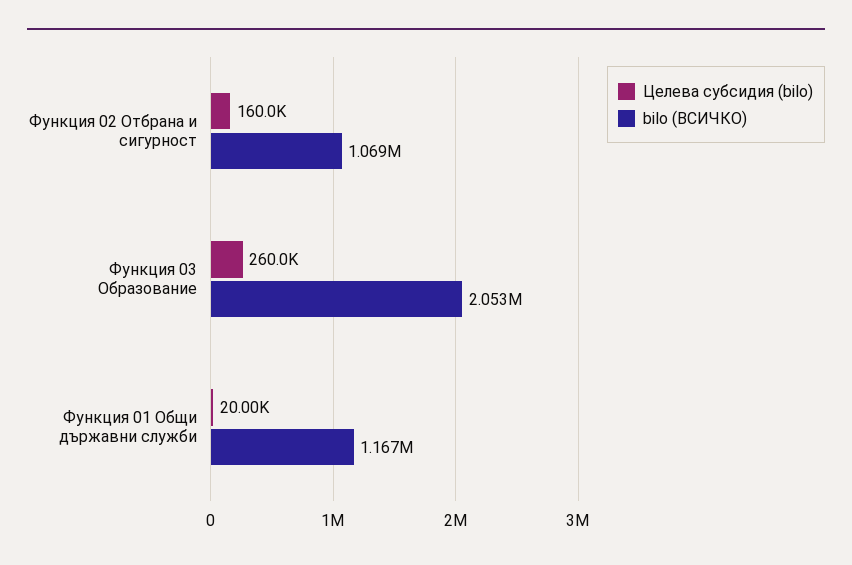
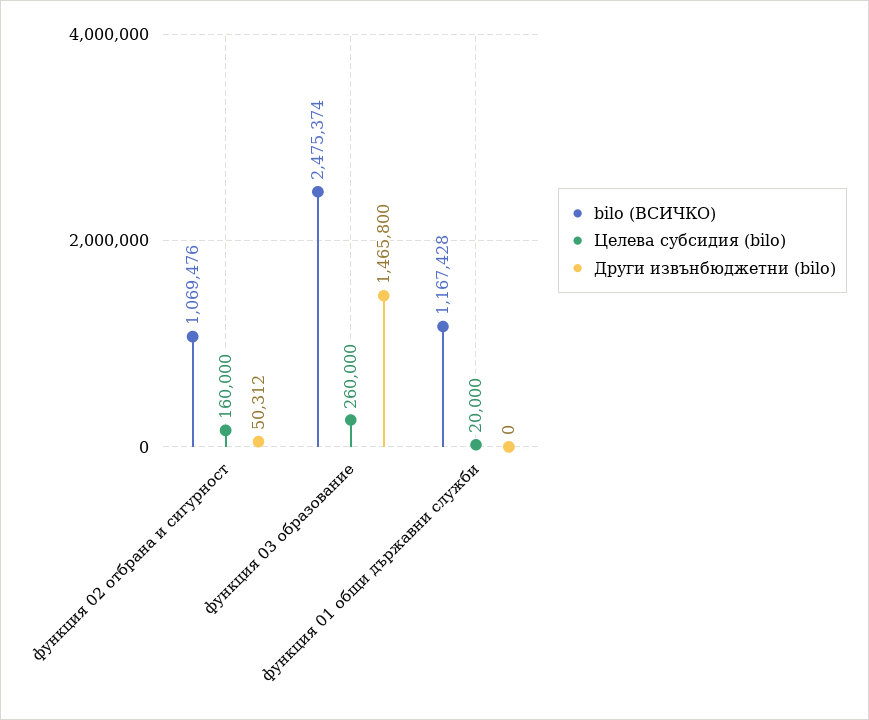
bilo (ВСИЧКО), Функция 03 Образование: 2053000 -> 2475374
Други извънбюджетни (bilo), Функция 02 Отбрана и сигурност: none -> 50312
Други извънбюджетни (bilo), Функция 03 Образование: none -> 1465800
Други извънбюджетни (bilo), Функция 01 Общи държавни служби: none -> 0

